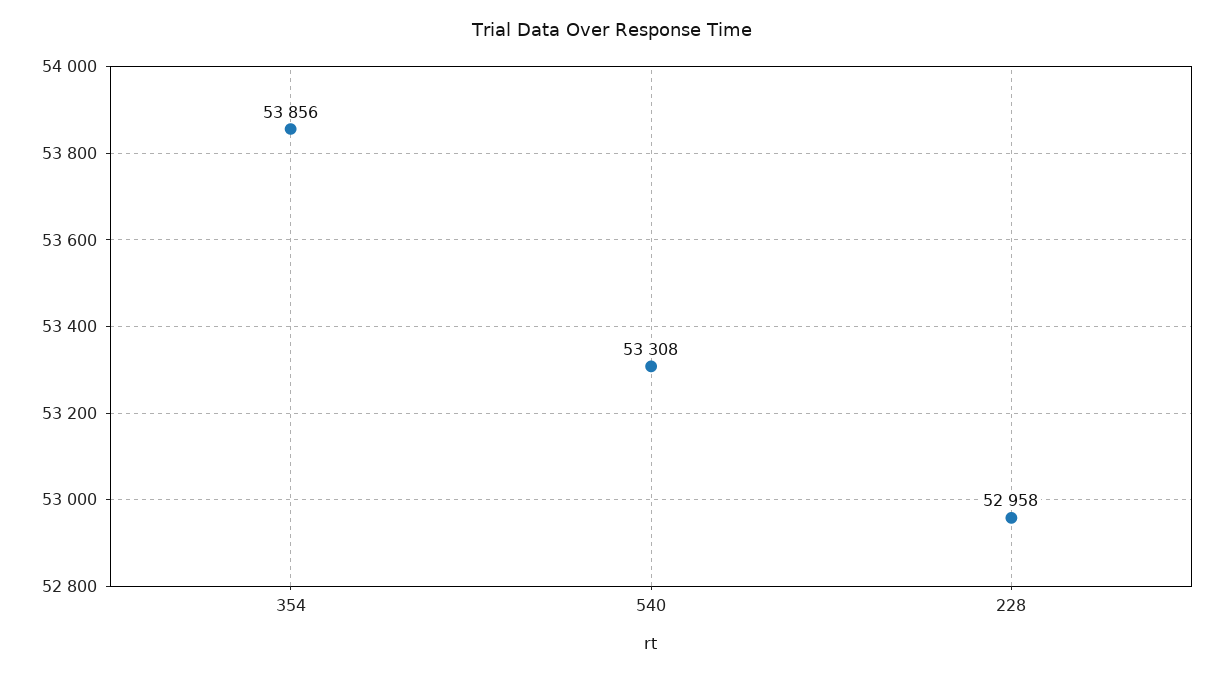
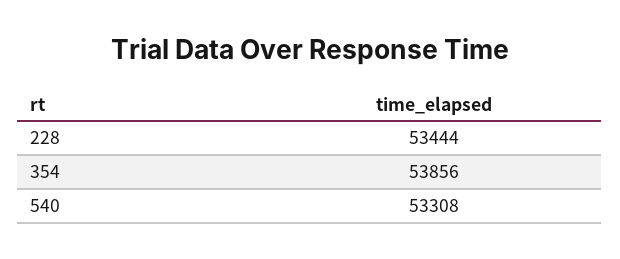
228: 52958 -> 53444

